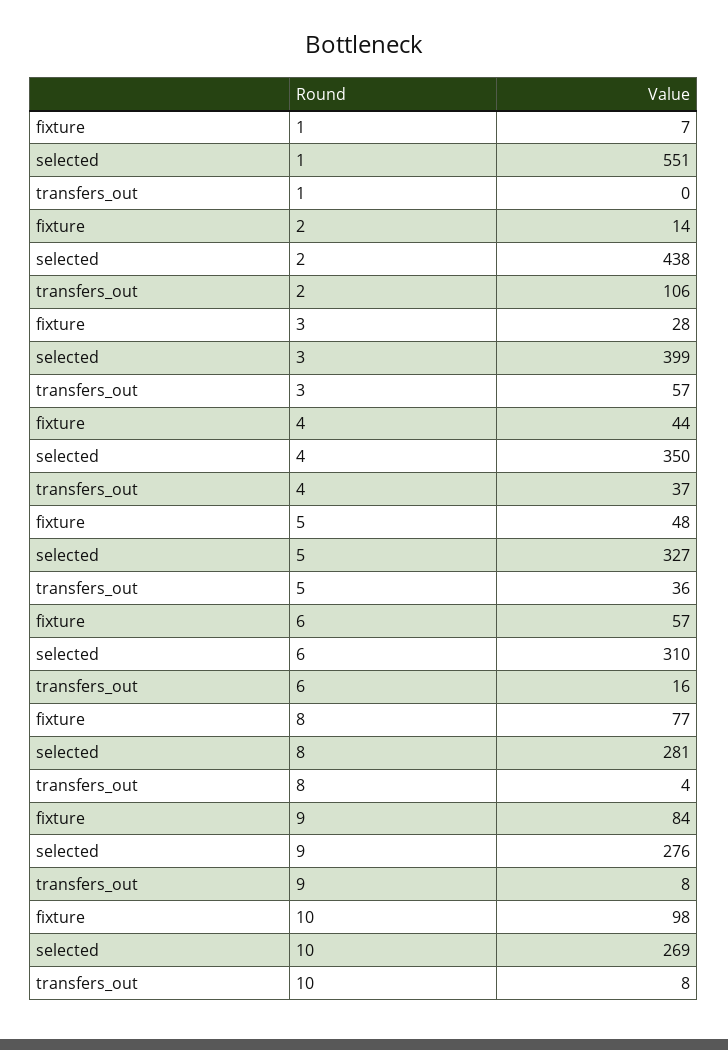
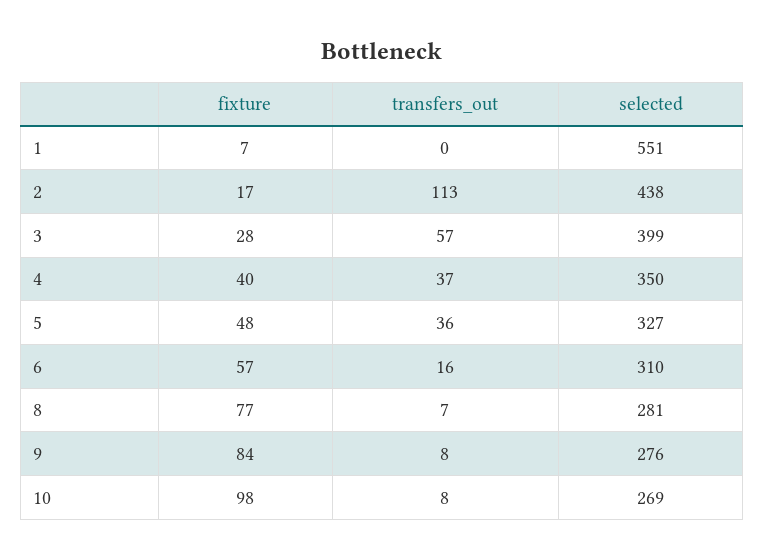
fixture, 2: 14 -> 17
transfers_out, 2: 106 -> 113
fixture, 4: 44 -> 40
transfers_out, 8: 4 -> 7

